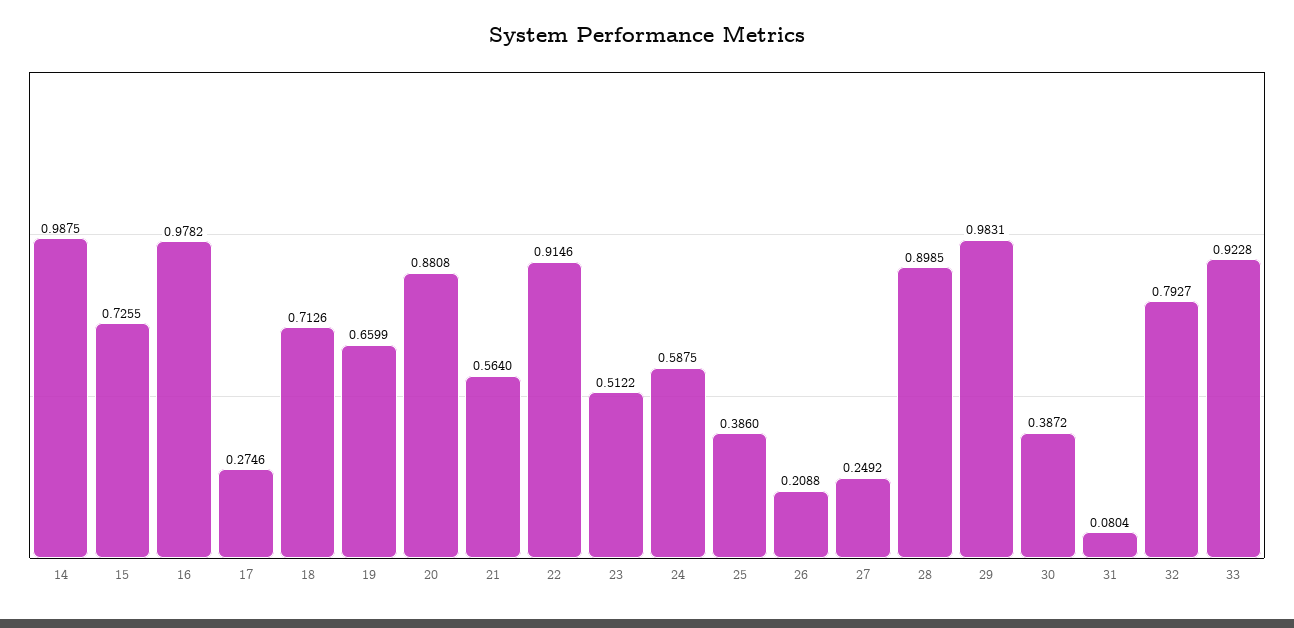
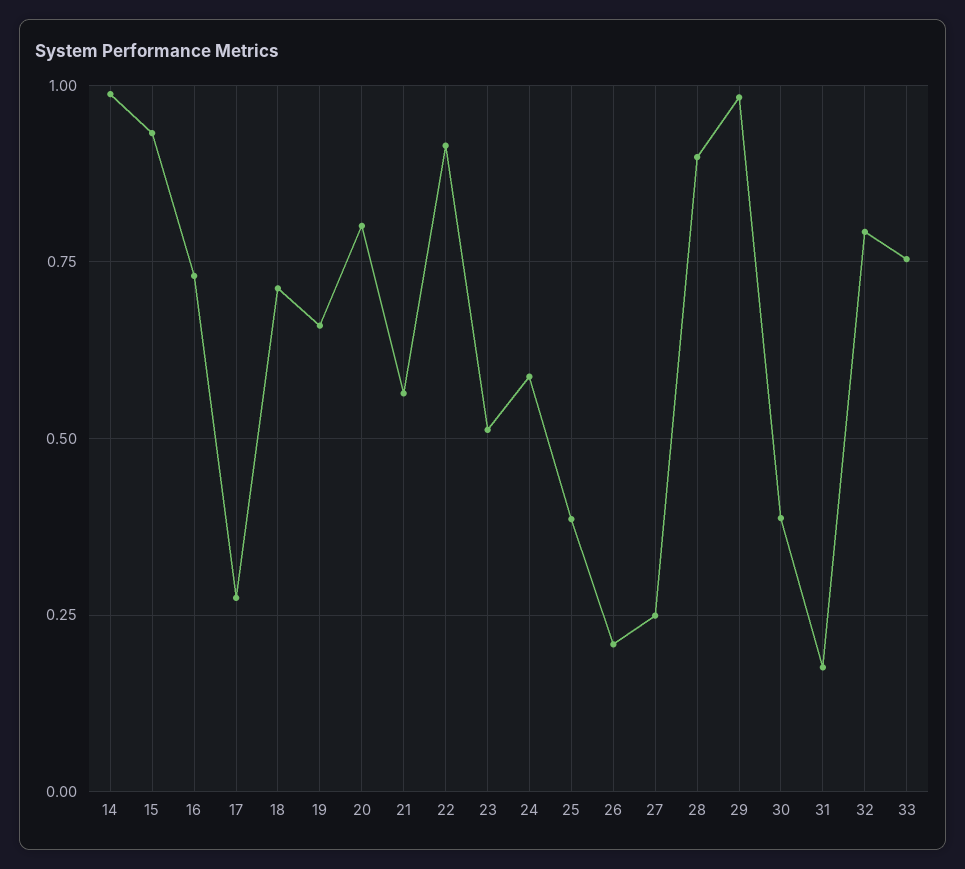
15: 0.7255 -> 0.925
16: 0.9782 -> 0.725
20: 0.8808 -> 0.8
31: 0.0804 -> 0.175
33: 0.9228 -> 0.75

